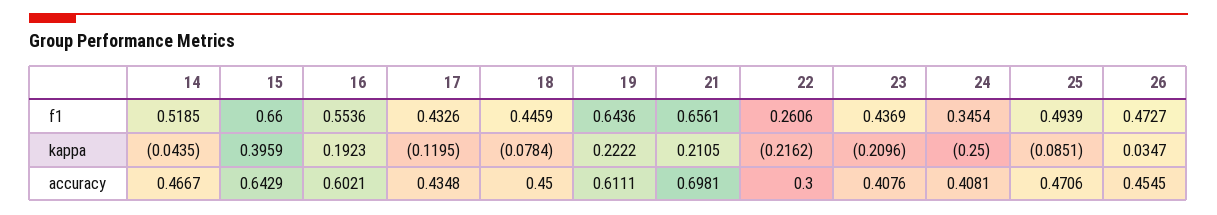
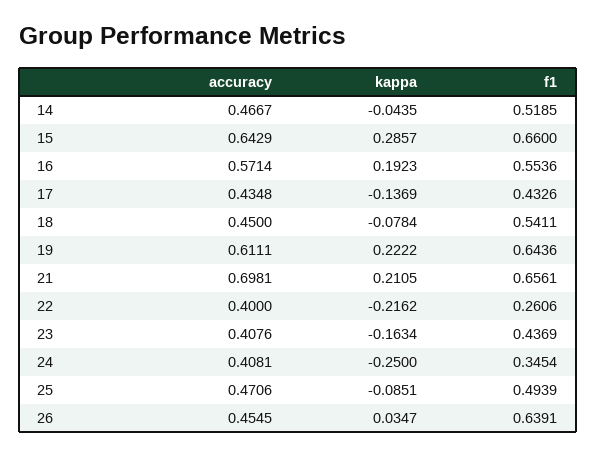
18, f1: 0.4459 -> 0.5411
26, f1: 0.4727 -> 0.6391
15, kappa: 0.3959 -> 0.2857
17, kappa: -0.1195 -> -0.1369
23, kappa: -0.2096 -> -0.1634
16, accuracy: 0.6021 -> 0.5714
22, accuracy: 0.3 -> 0.4

